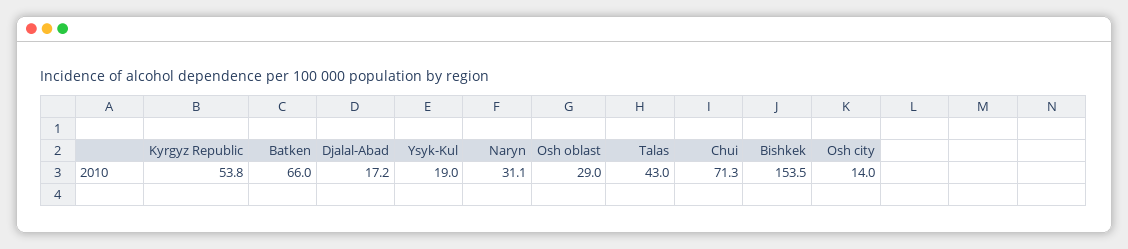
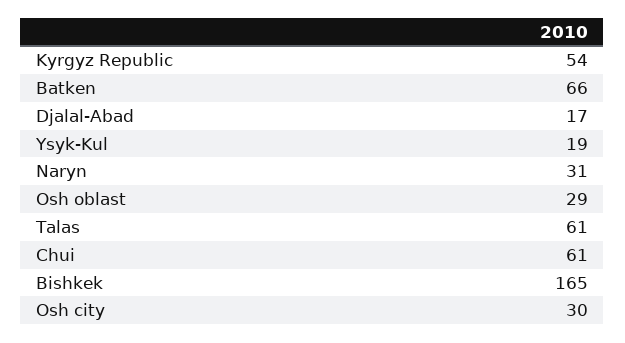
Talas: 43 -> 61
Chui: 71.3 -> 61
Bishkek: 153.5 -> 165
Osh city: 14 -> 30

